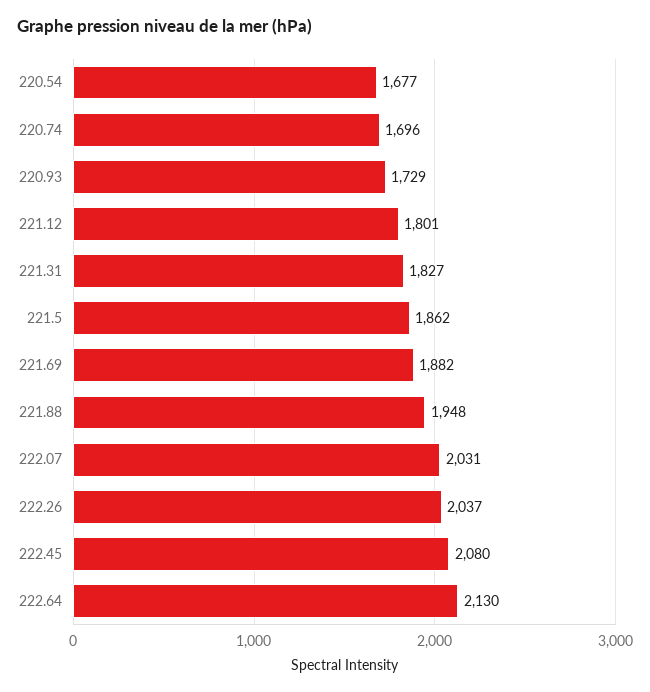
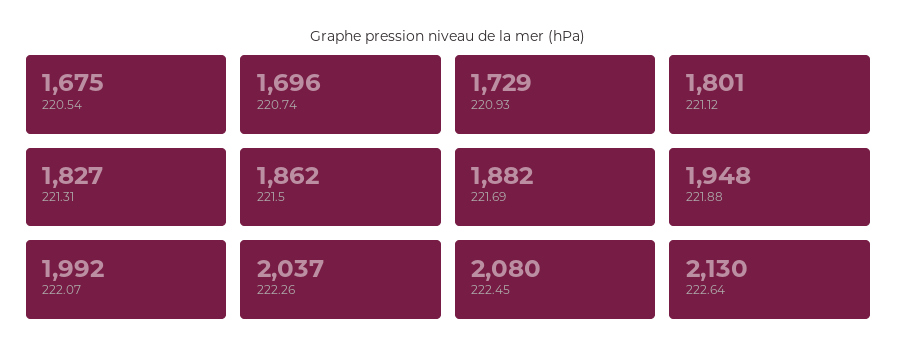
220.54: 1677 -> 1675
222.07: 2031 -> 1992

